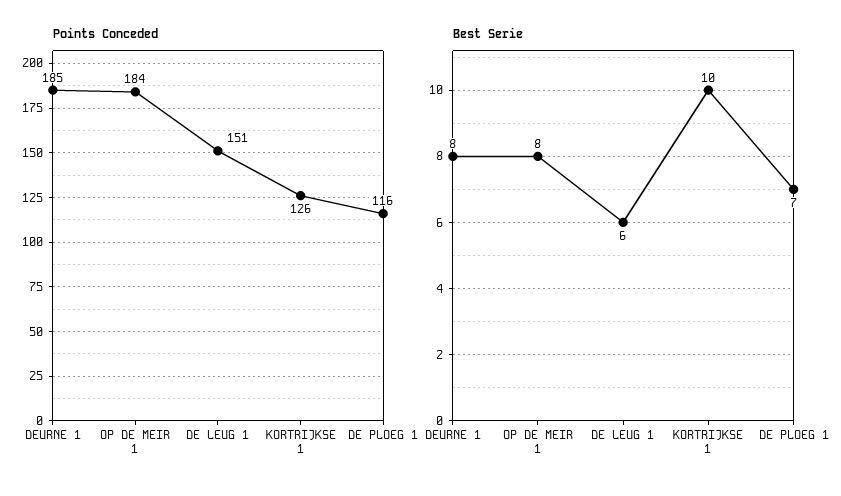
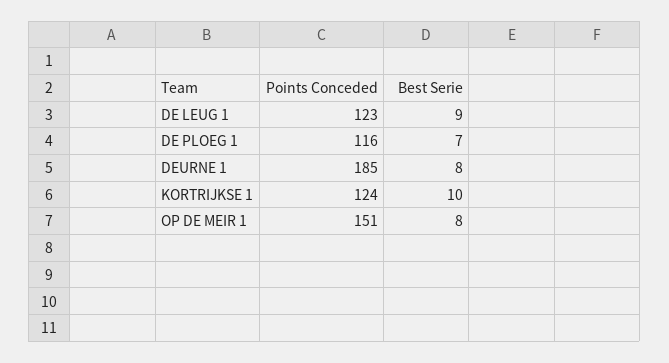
Points Conceded, OP DE MEIR 1: 184 -> 151
Points Conceded, DE LEUG 1: 151 -> 123
Points Conceded, KORTRIJKSE 1: 126 -> 124
Best Serie, DE LEUG 1: 6 -> 9

